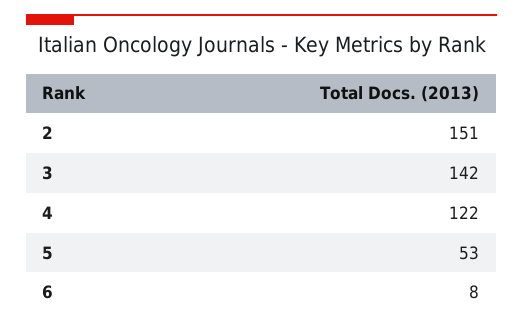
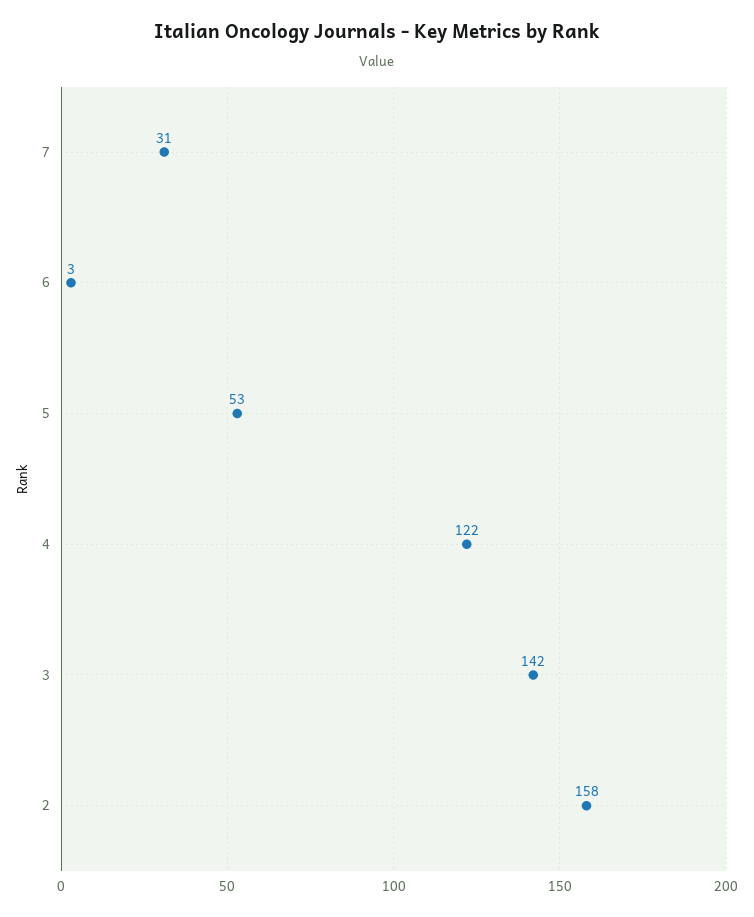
2: 151 -> 158
6: 8 -> 3
7: none -> 31

